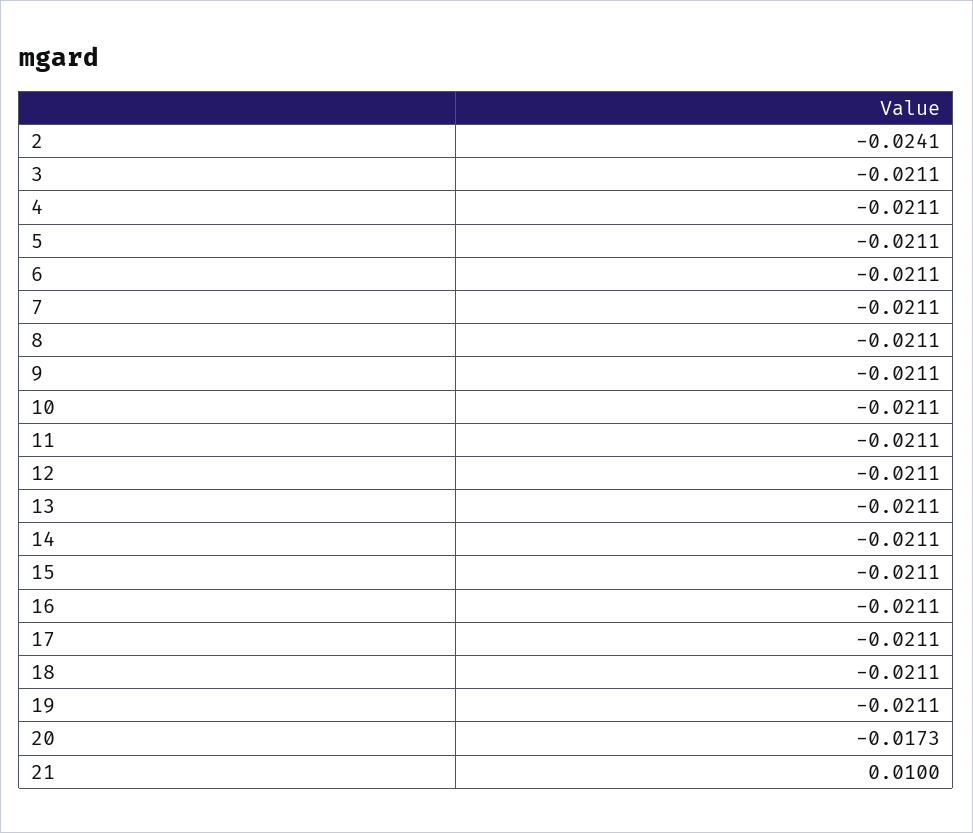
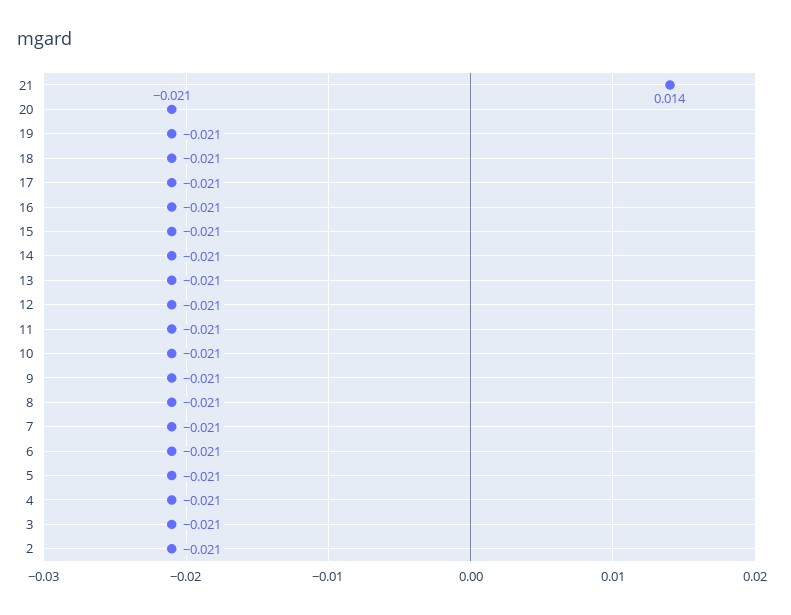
2: -0.0241 -> -0.021
20: -0.0173 -> -0.021
21: 0.01 -> 0.014

